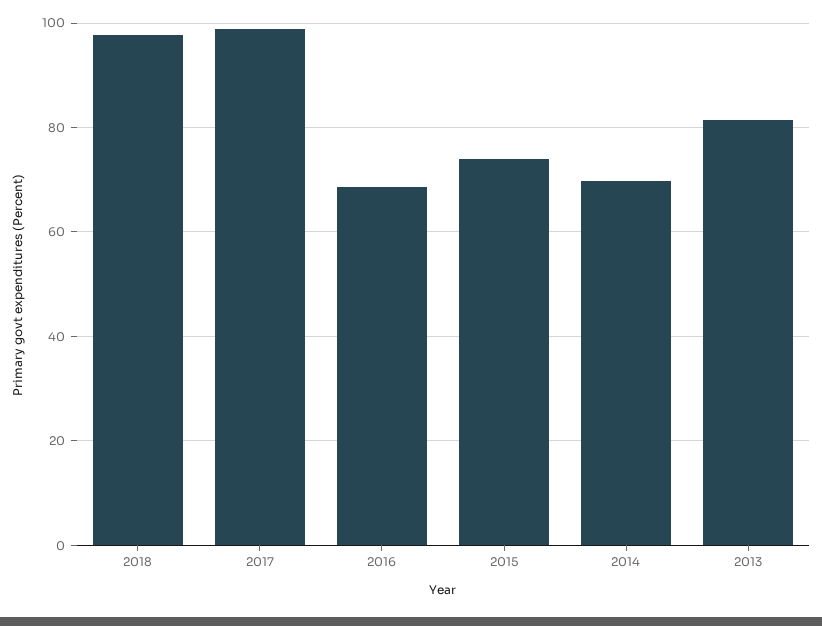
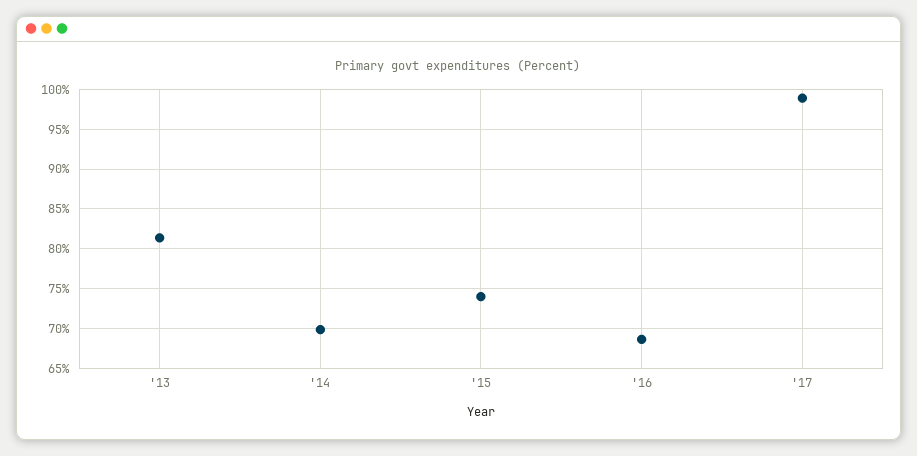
2018: 98 -> none

